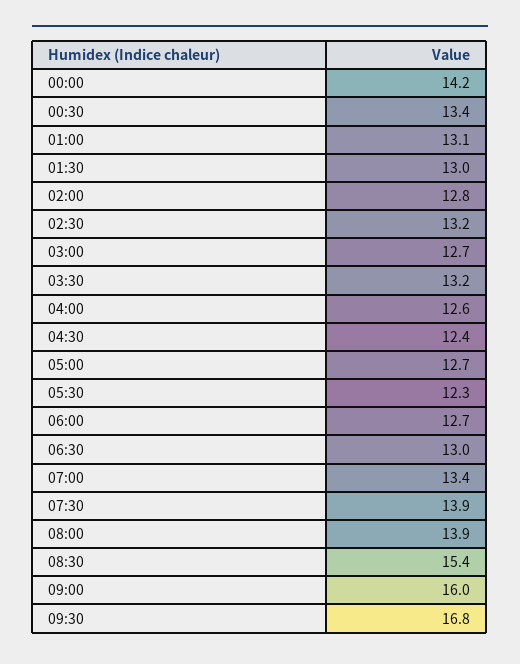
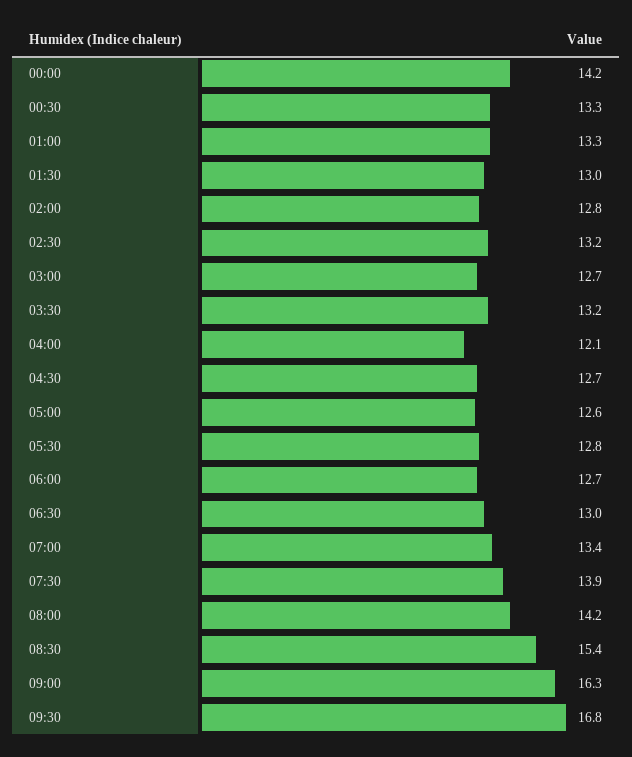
00:30: 13.4 -> 13.3
01:00: 13.1 -> 13.3
04:00: 12.6 -> 12.1
04:30: 12.4 -> 12.7
05:00: 12.7 -> 12.6
05:30: 12.3 -> 12.8
08:00: 13.9 -> 14.2
09:00: 16 -> 16.3

